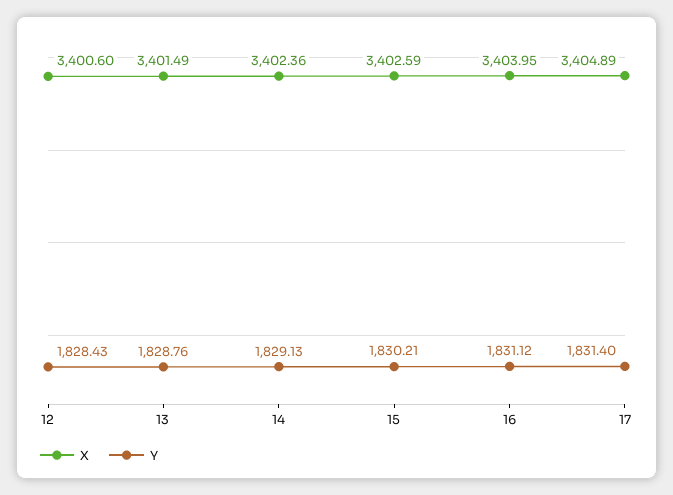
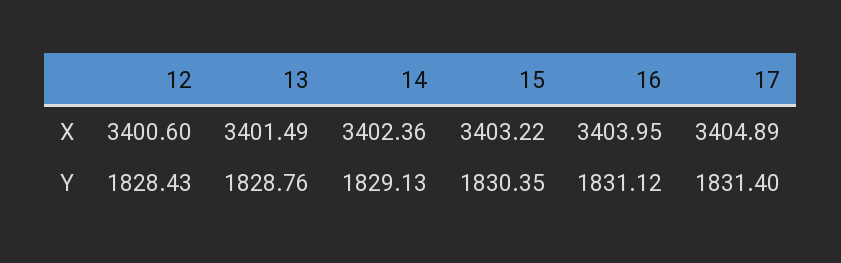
X, 15: 3402.59 -> 3403.22
Y, 15: 1830.21 -> 1830.35

